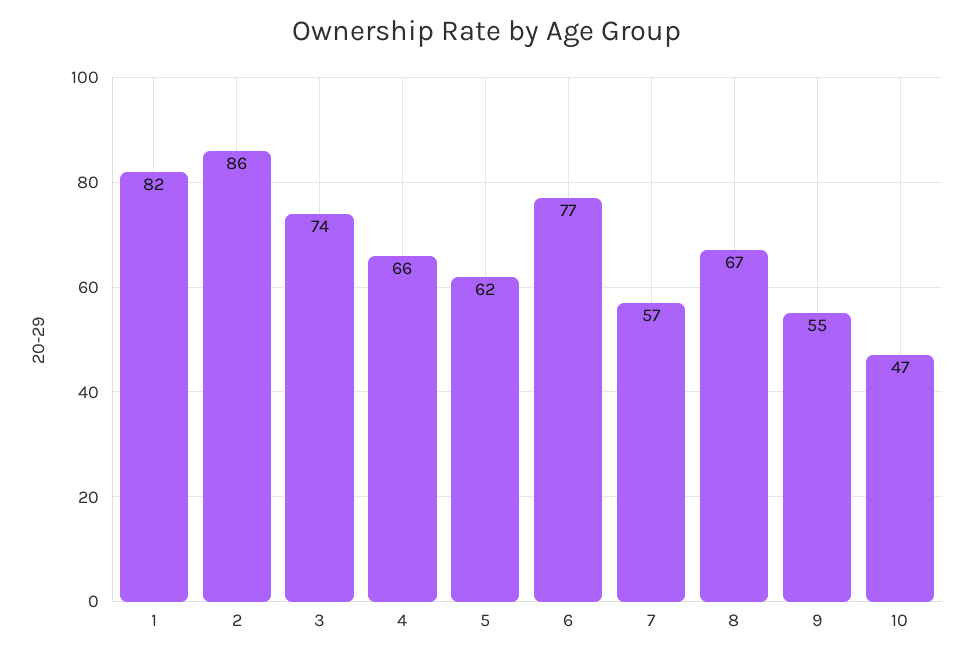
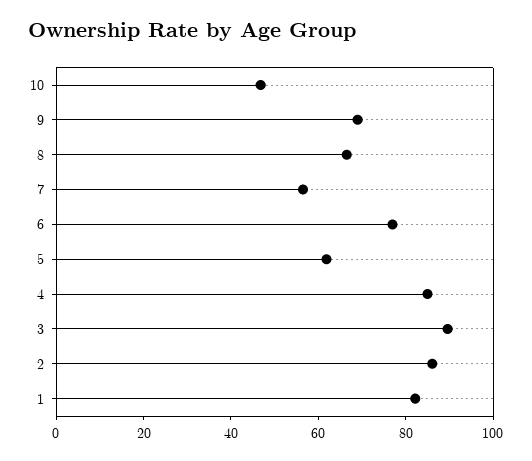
3: 74 -> 90
4: 66 -> 85
9: 55 -> 70

